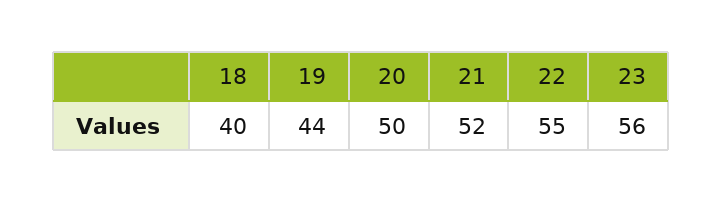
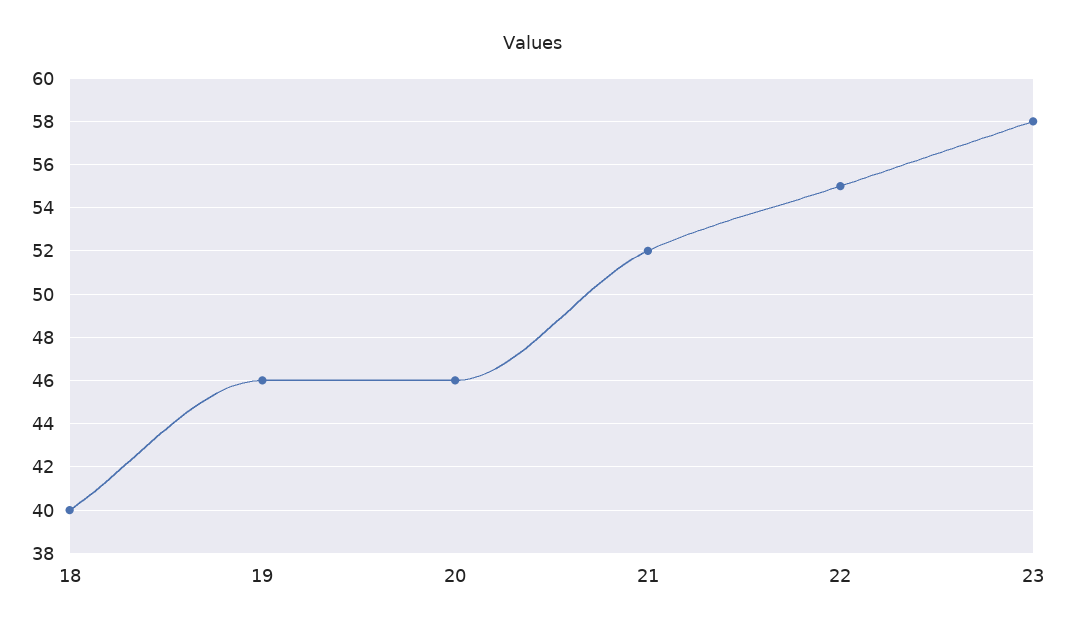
19: 44 -> 46
20: 50 -> 46
23: 56 -> 58

